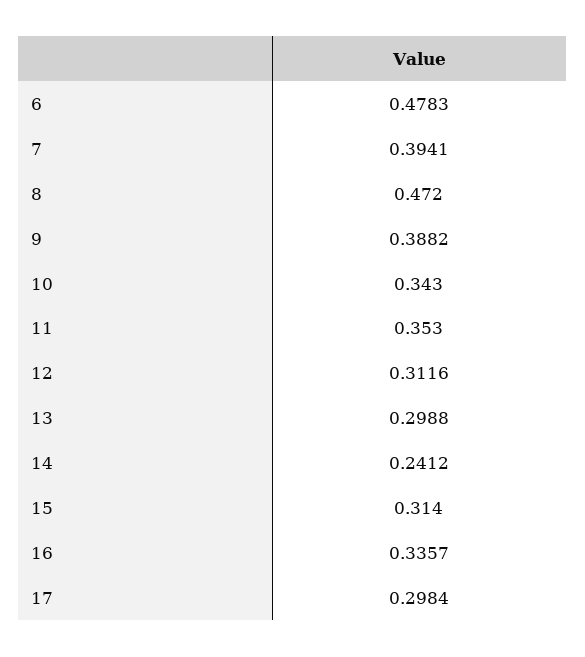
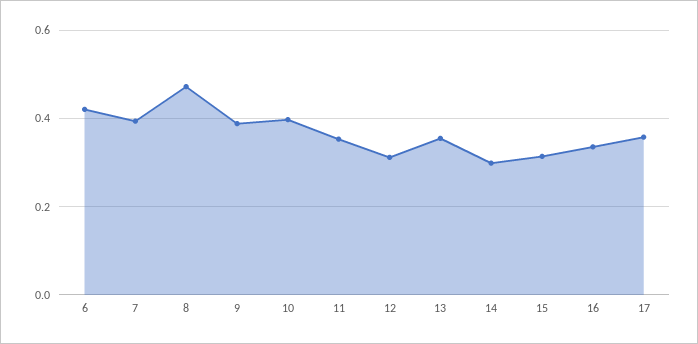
6: 0.4783 -> 0.42
10: 0.343 -> 0.4
13: 0.2988 -> 0.36
14: 0.2412 -> 0.3
17: 0.2984 -> 0.36

